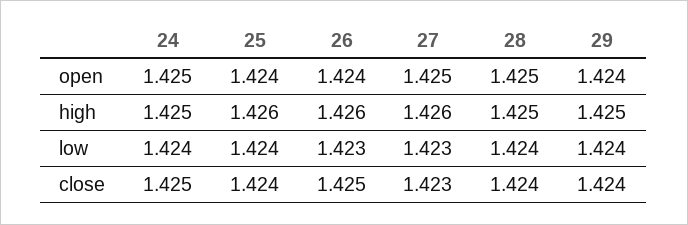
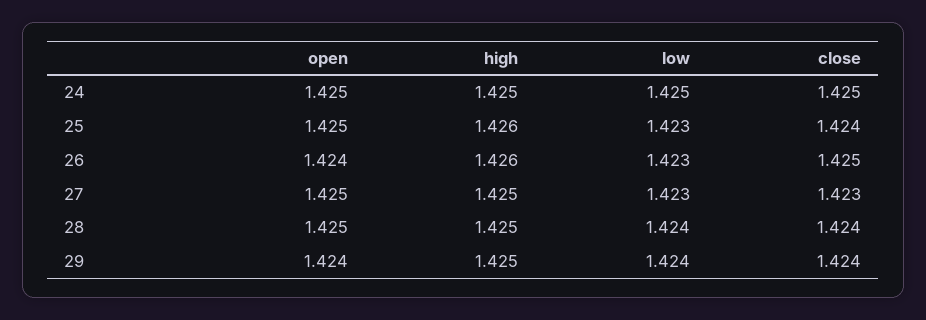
25, open: 1.424 -> 1.425
27, high: 1.426 -> 1.425
24, low: 1.424 -> 1.425
25, low: 1.424 -> 1.423

